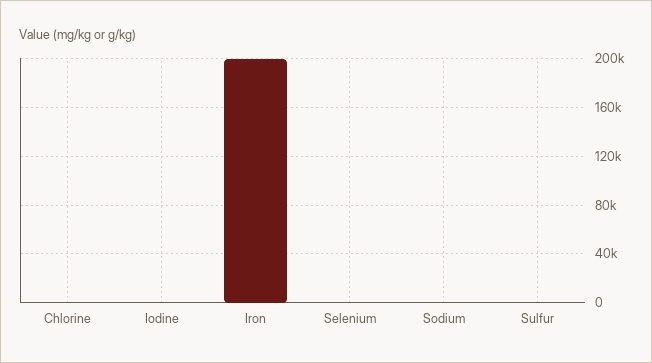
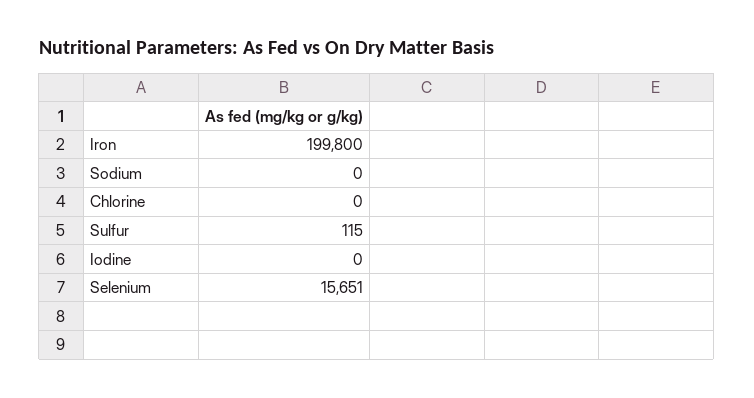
Selenium: 0 -> 15651

